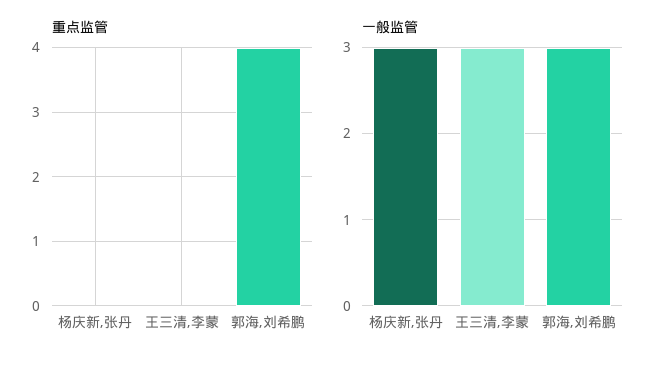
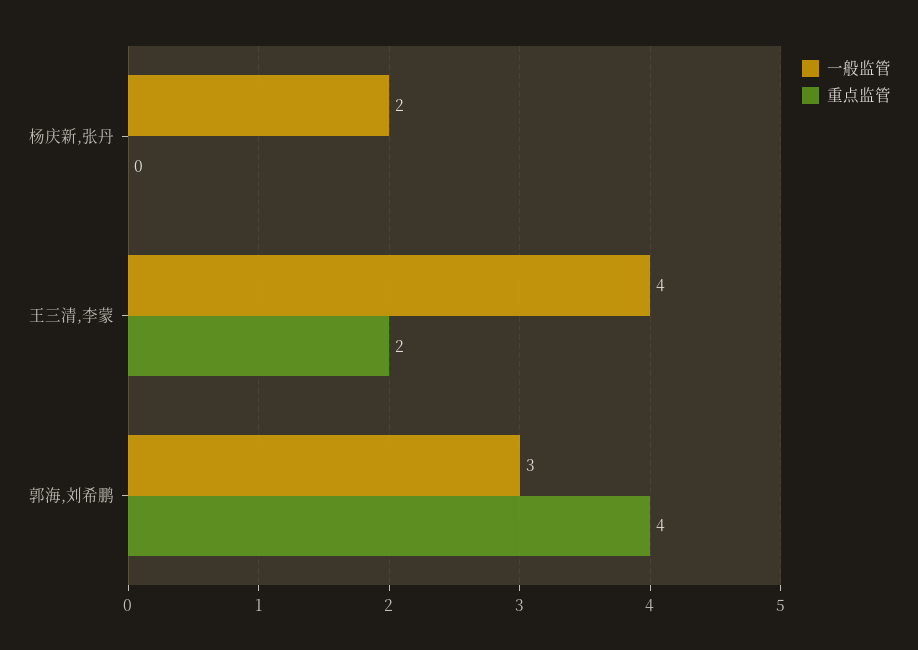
重点监管, 王三清,李蒙: 0 -> 2
一般监管, 杨庆新,张丹: 3 -> 2
一般监管, 王三清,李蒙: 3 -> 4

